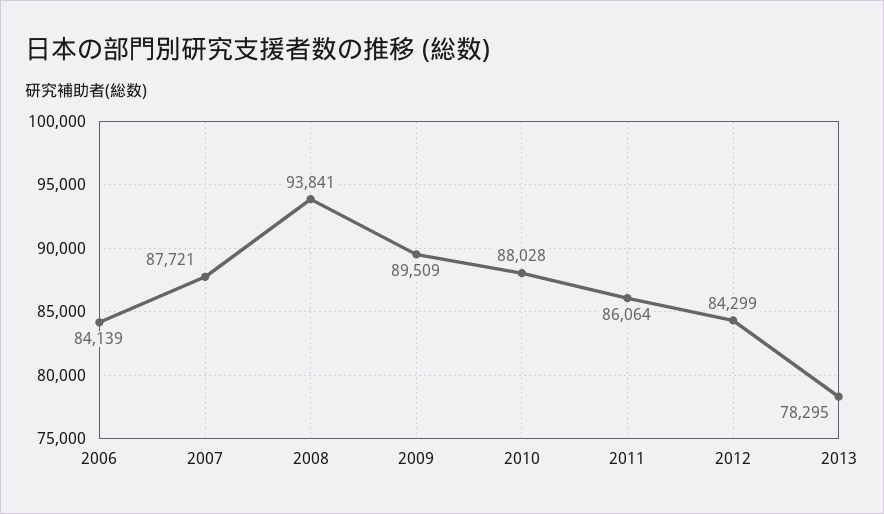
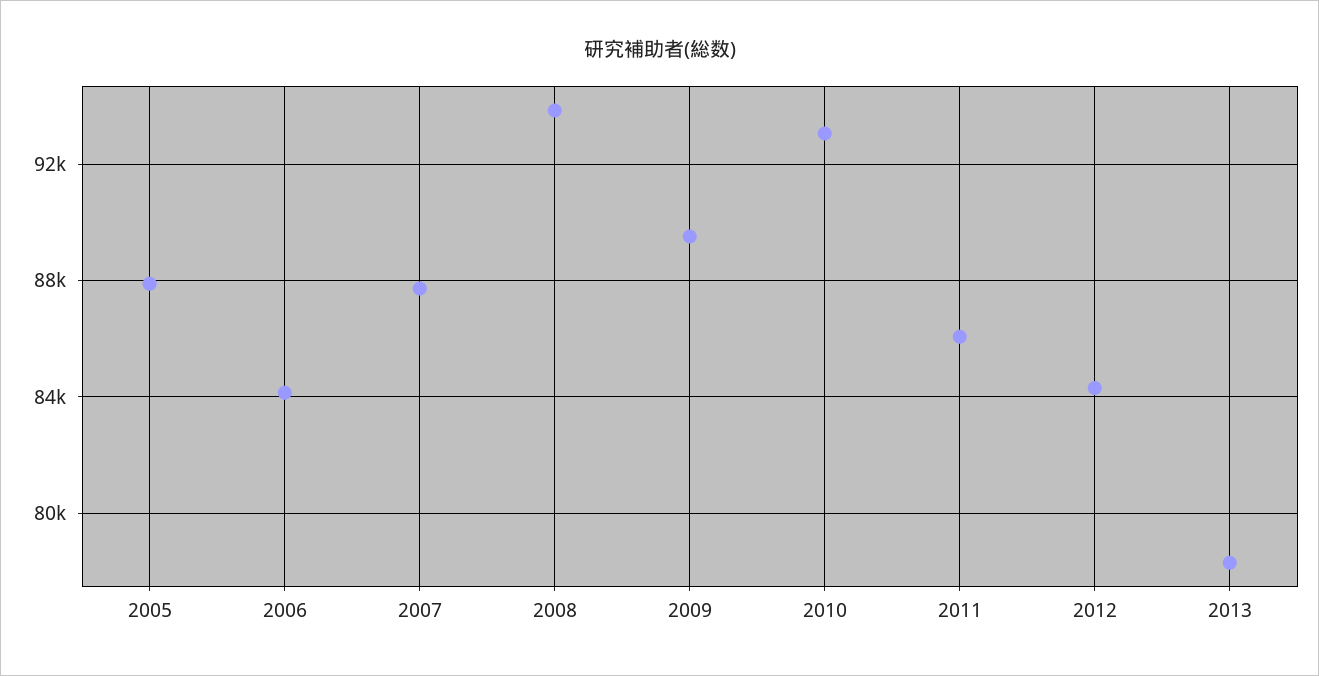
2010: 88028 -> 93000
2005: none -> 88000

